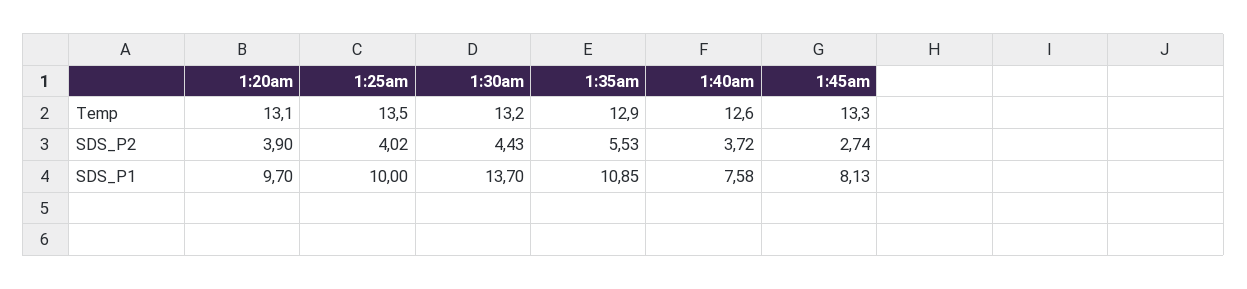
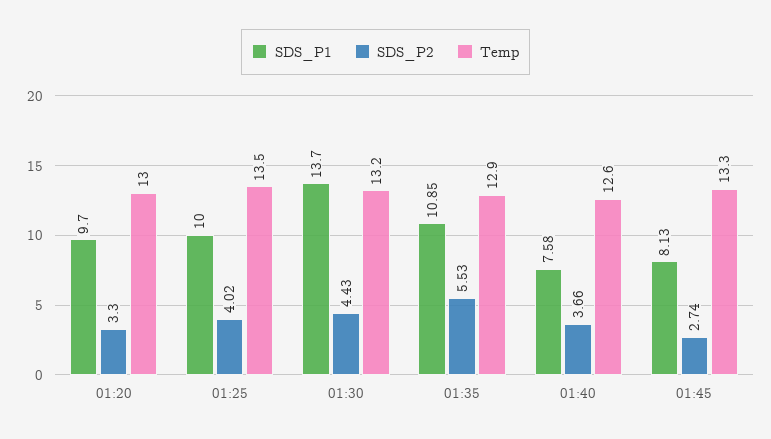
Temp, 1:20am: 13.1 -> 13
SDS_P2, 1:20am: 3.9 -> 3.3
SDS_P2, 1:40am: 3.72 -> 3.66

